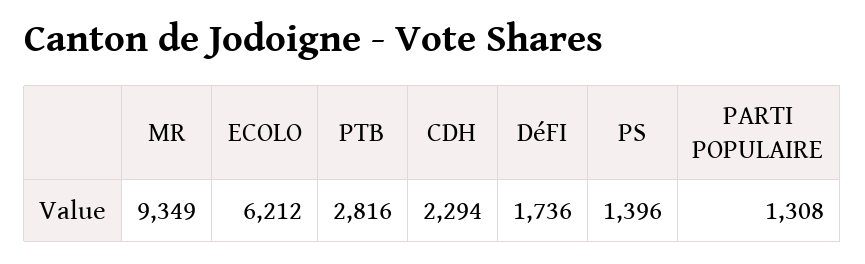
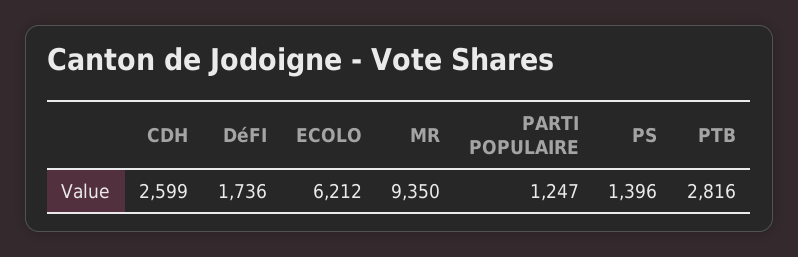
MR: 9349 -> 9350
CDH: 2294 -> 2599
PARTI POPULAIRE: 1308 -> 1247

